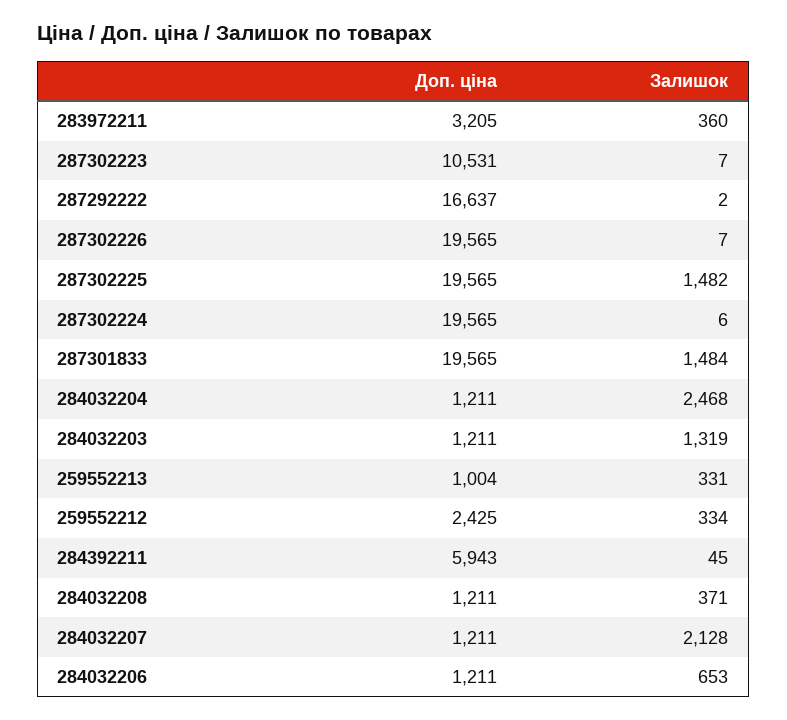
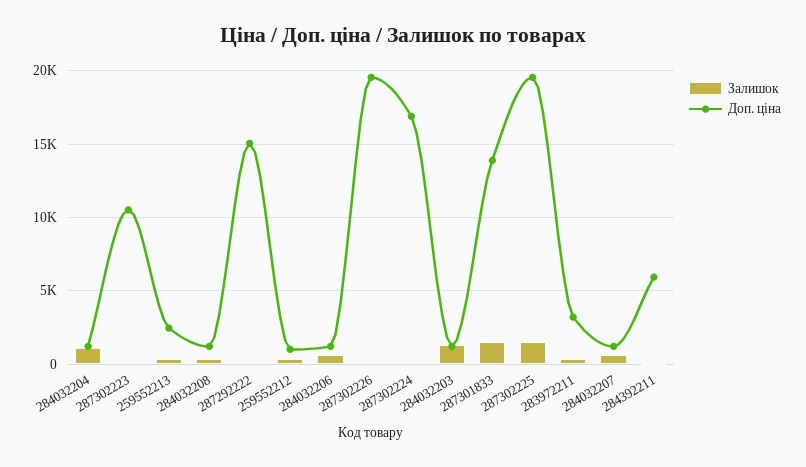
Доп. ціна, 287292222: 16637 -> 15000
Доп. ціна, 287302224: 19565 -> 17000
Доп. ціна, 287301833: 19565 -> 14000
Залишок, 284032204: 2468 -> 1000
Доп. ціна, 259552213: 1004 -> 2500
Доп. ціна, 259552212: 2425 -> 1000
Залишок, 284032207: 2128 -> 500

